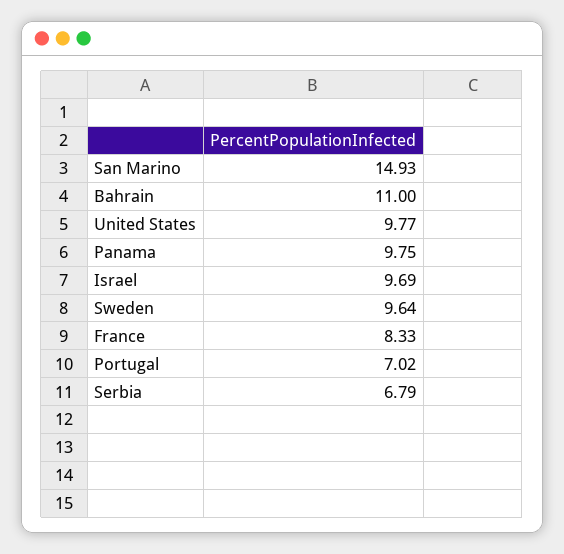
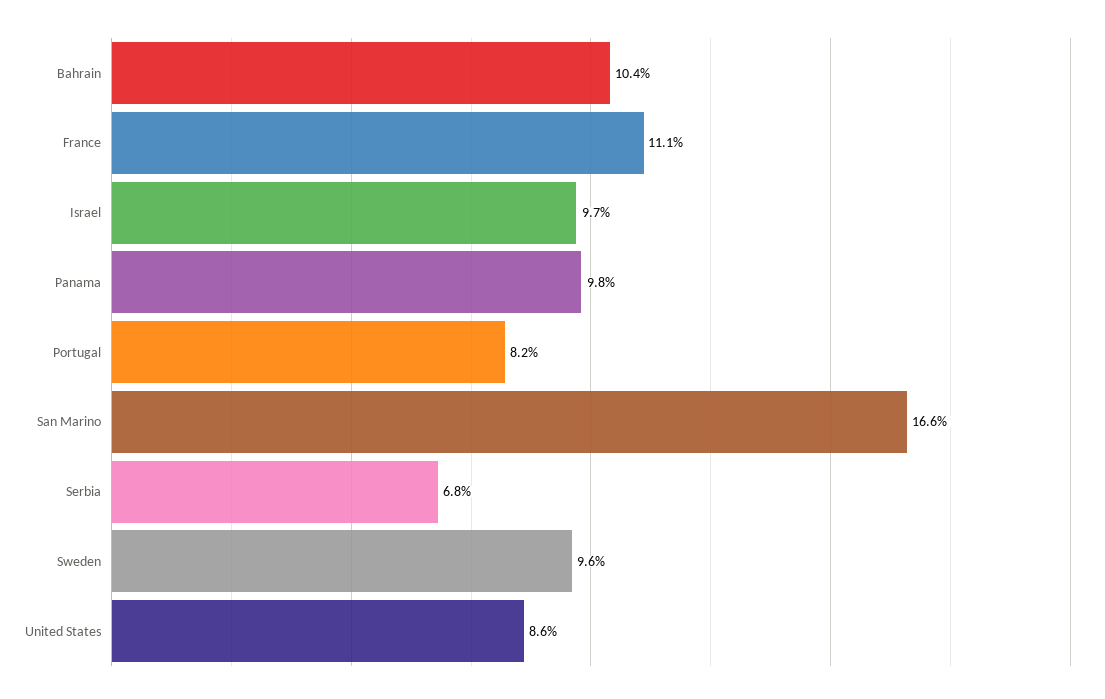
San Marino: 14.93 -> 16.6
Bahrain: 11 -> 10.4
United States: 9.77 -> 8.6
France: 8.33 -> 11.1
Portugal: 7.02 -> 8.2

